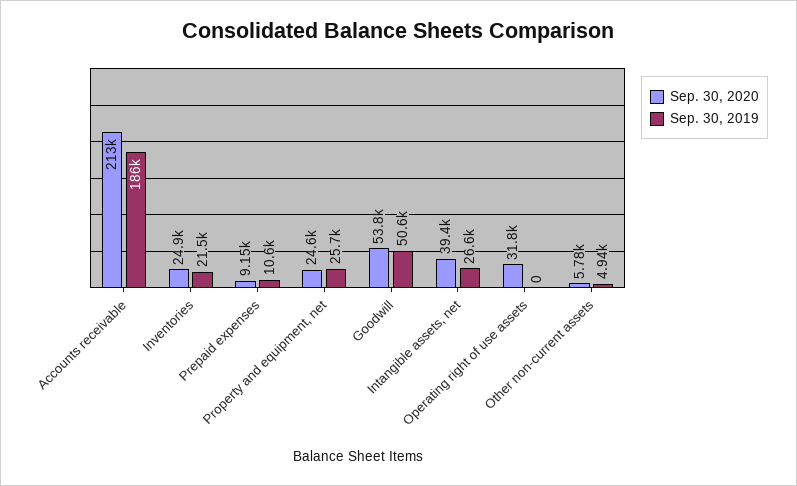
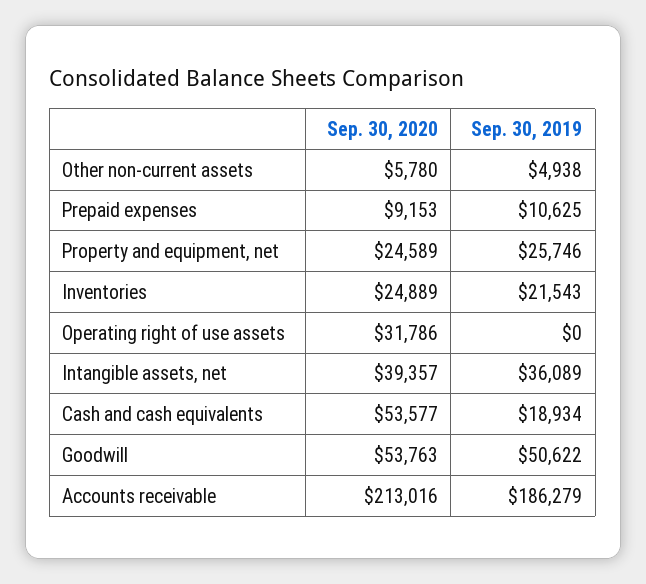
Sep. 30, 2019, Intangible assets, net: 26600 -> 36089
Sep. 30, 2020, Cash and cash equivalents: none -> 53577
Sep. 30, 2019, Cash and cash equivalents: none -> 18934

